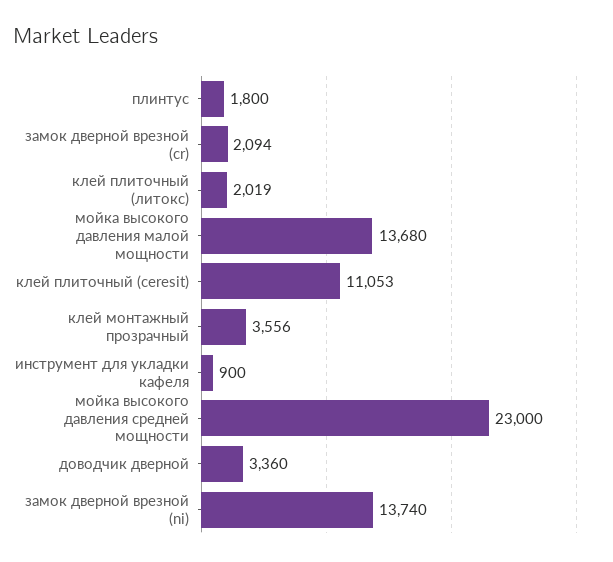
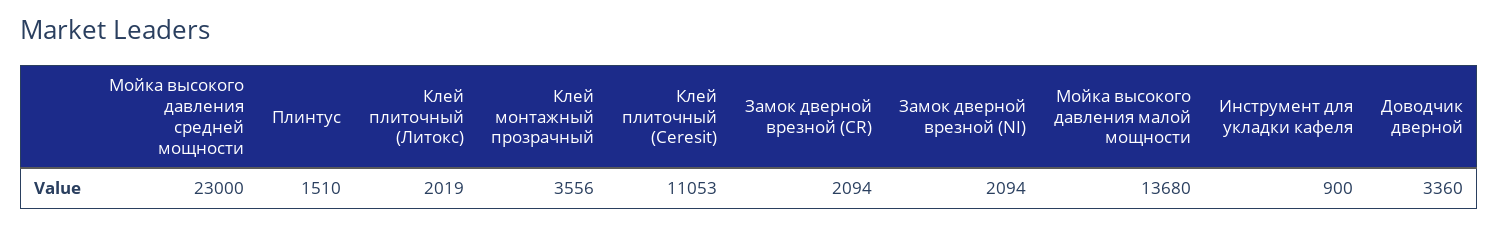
плинтус: 1800 -> 1510
замок дверной врезной (ni): 13740 -> 2094

